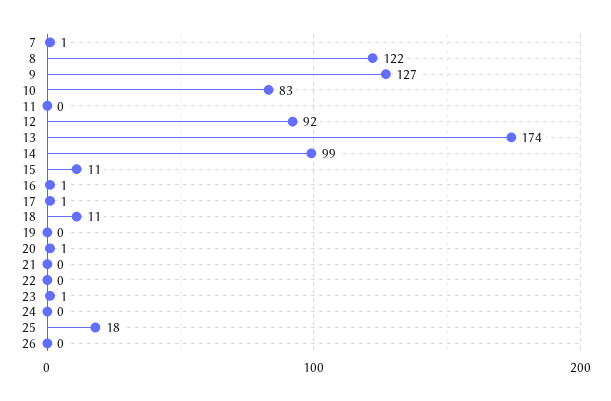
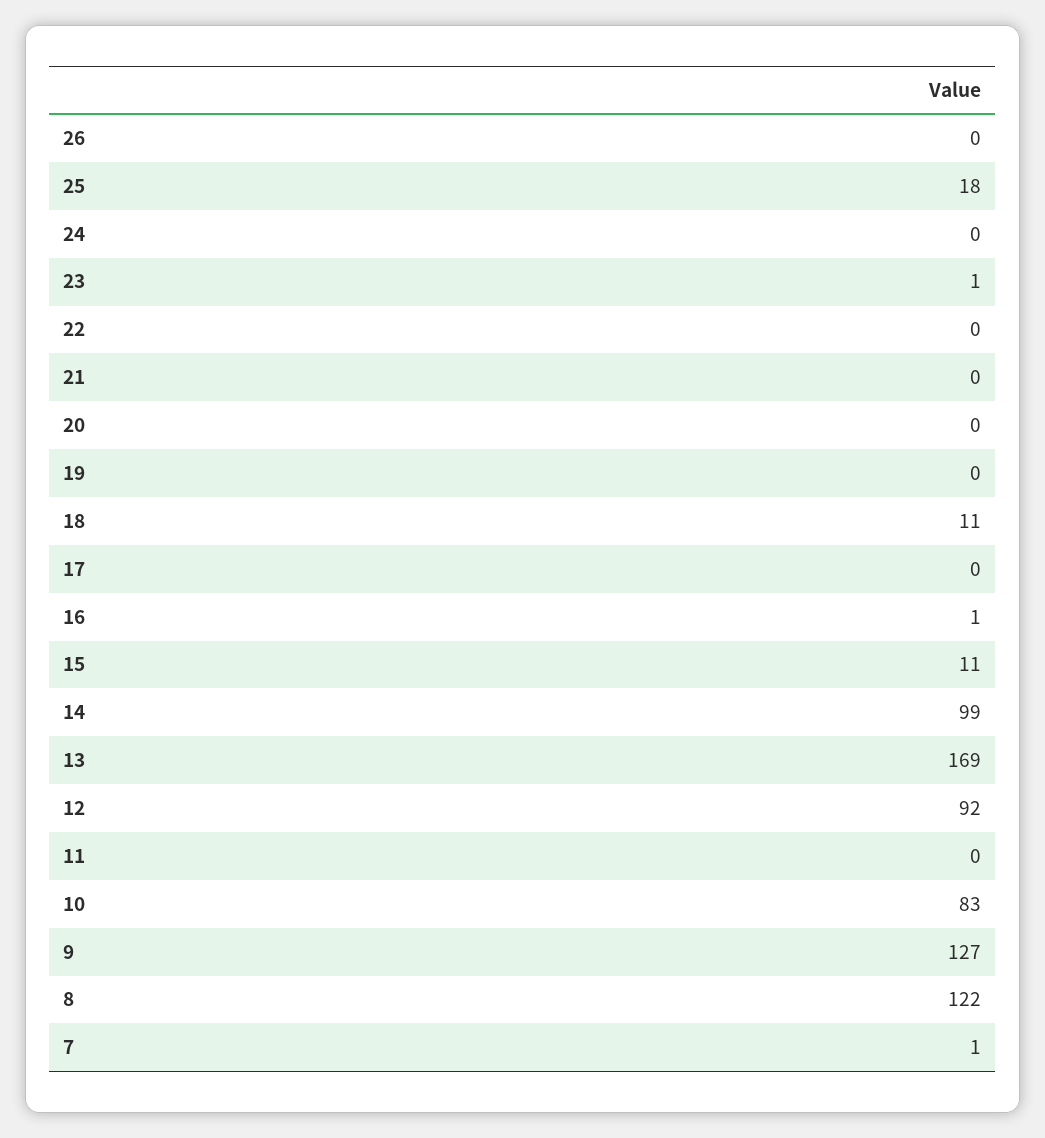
13: 174 -> 169
17: 1 -> 0
20: 1 -> 0

